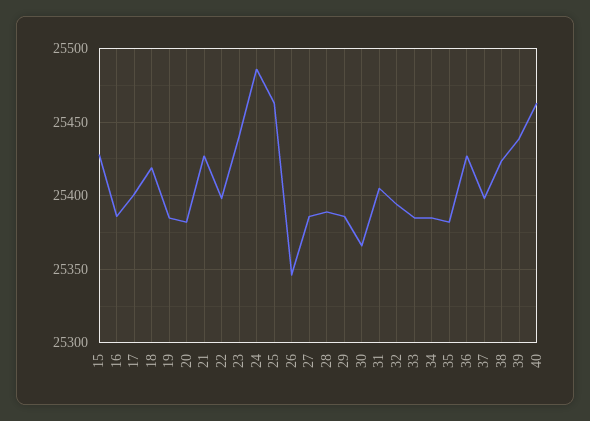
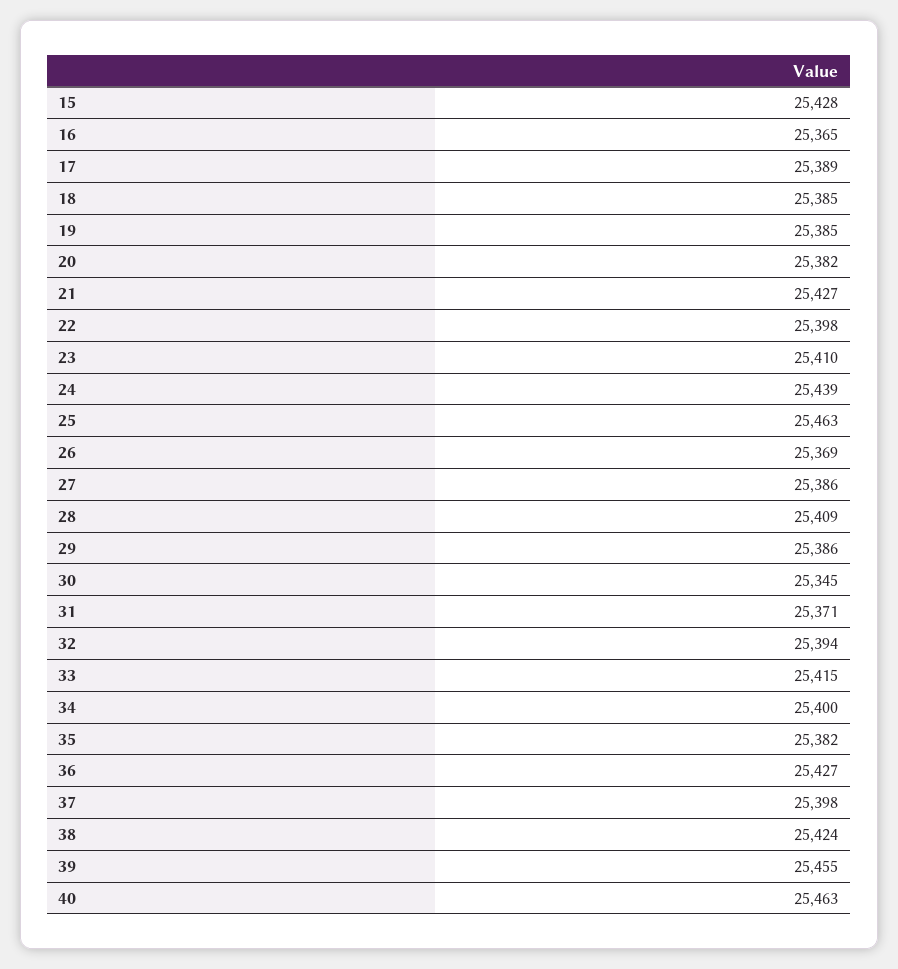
16: 25385 -> 25365
17: 25400 -> 25389
18: 25420 -> 25385
23: 25440 -> 25410
24: 25485 -> 25439
26: 25345 -> 25369
28: 25390 -> 25409
30: 25365 -> 25345
31: 25405 -> 25371
33: 25385 -> 25415
34: 25385 -> 25400
39: 25440 -> 25455

